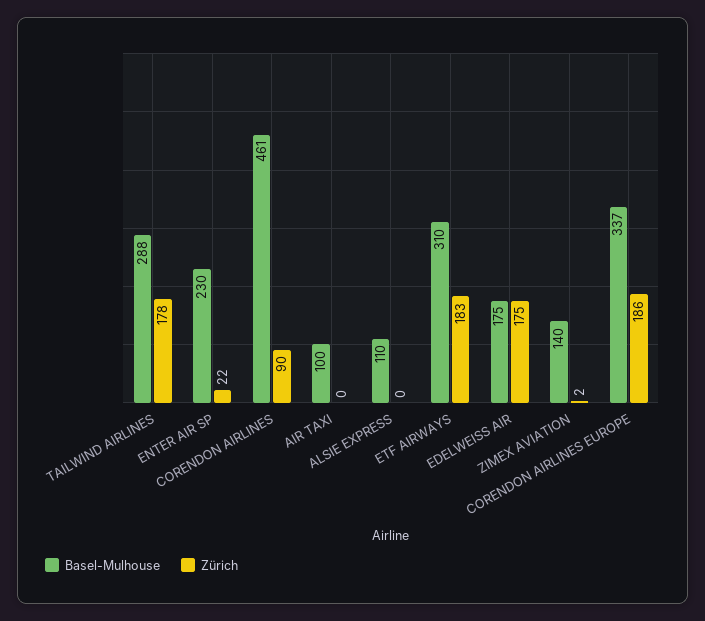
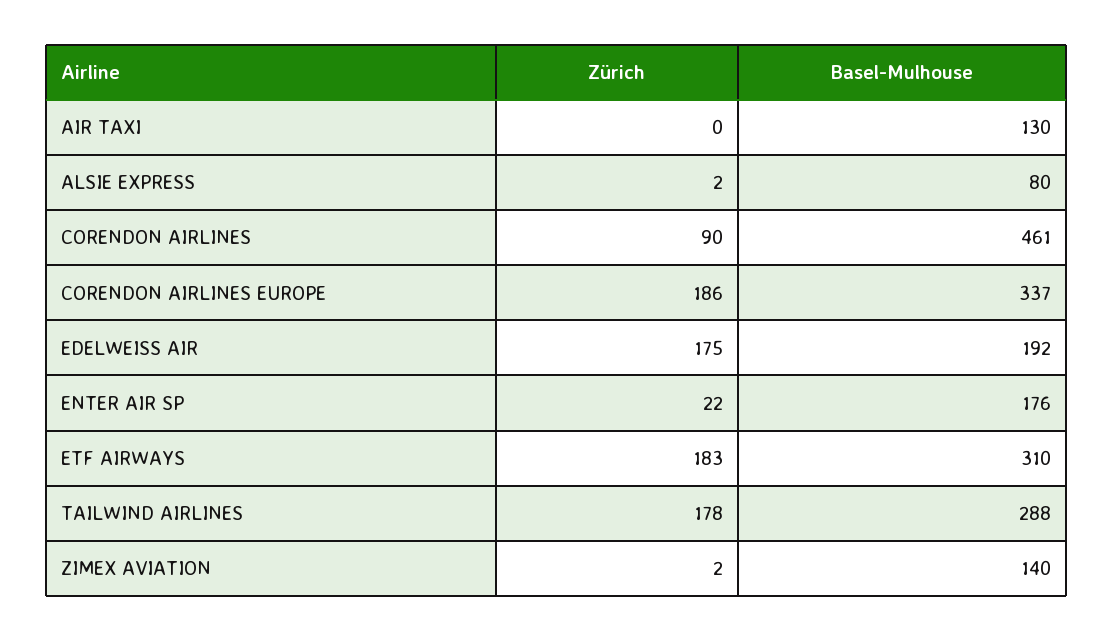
Basel-Mulhouse, ENTER AIR SP: 230 -> 176
Basel-Mulhouse, AIR TAXI: 100 -> 130
Basel-Mulhouse, ALSIE EXPRESS: 110 -> 80
Zürich, ALSIE EXPRESS: 0 -> 2
Basel-Mulhouse, EDELWEISS AIR: 175 -> 192

